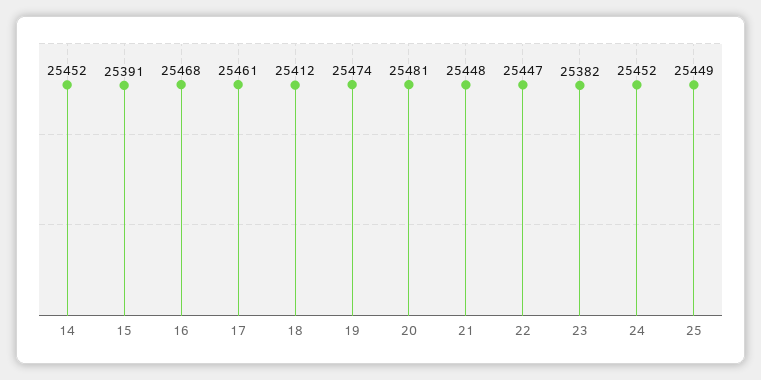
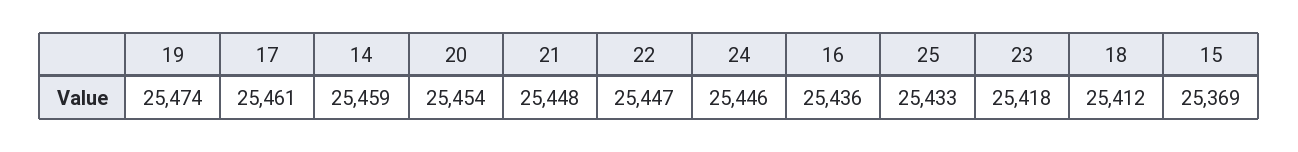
14: 25452 -> 25459
15: 25391 -> 25369
16: 25468 -> 25436
20: 25481 -> 25454
23: 25382 -> 25418
24: 25452 -> 25446
25: 25449 -> 25433

